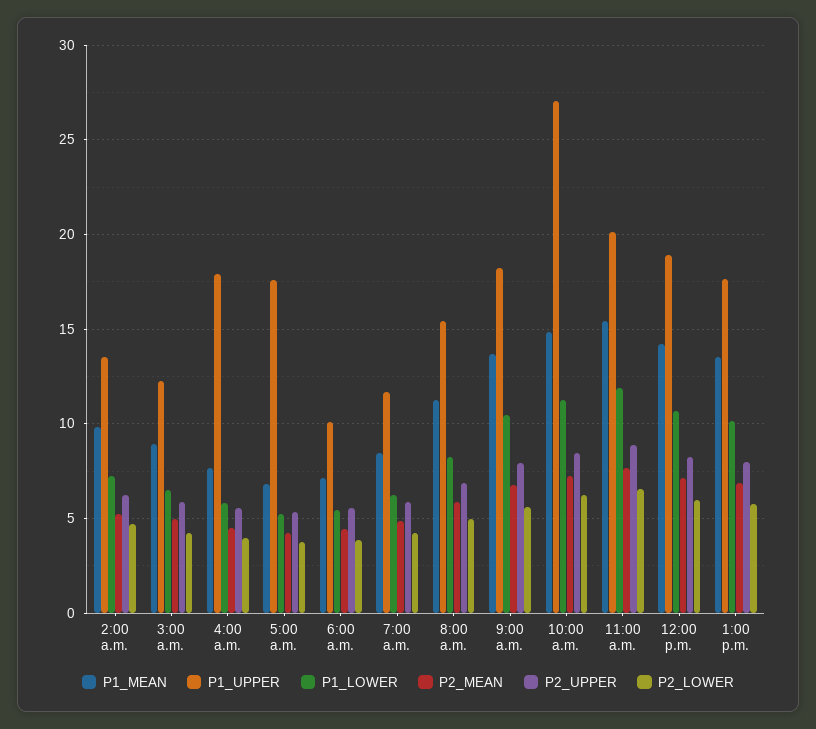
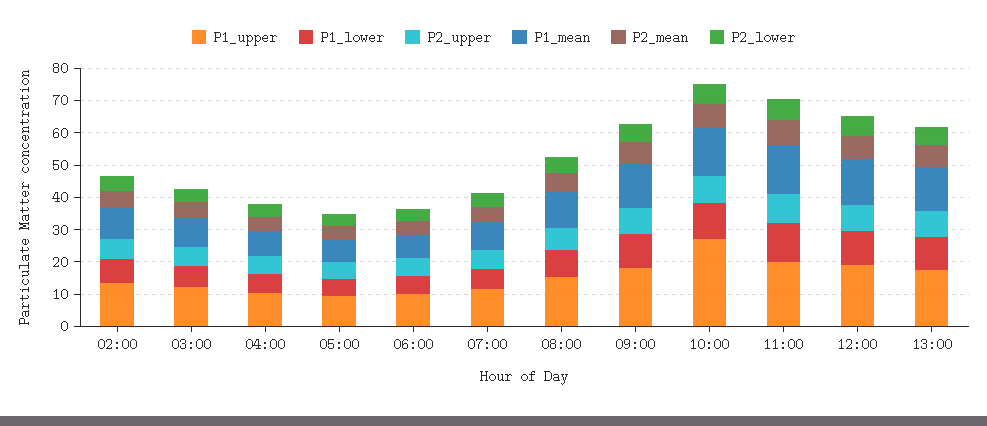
P1_UPPER, 4:00 a.m.: 18 -> 10
P1_UPPER, 5:00 a.m.: 17.5 -> 10

